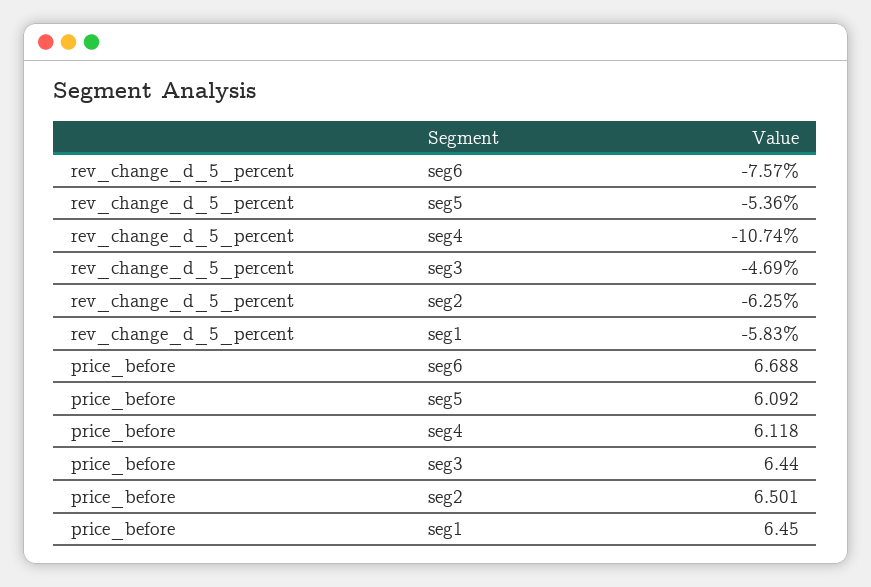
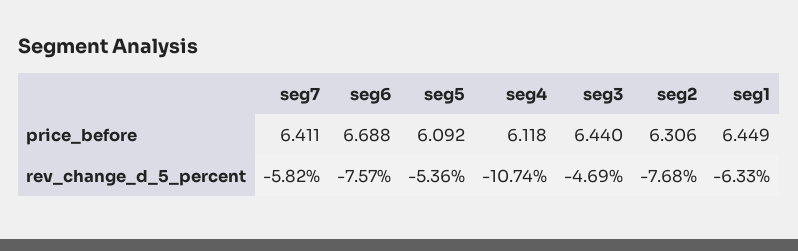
rev_change_d_5_percent, seg2: -6.25 -> -7.68
rev_change_d_5_percent, seg1: -5.83 -> -6.33
price_before, seg2: 6.501 -> 6.306
price_before, seg1: 6.45 -> 6.449
price_before, seg7: none -> 6.411
rev_change_d_5_percent, seg7: none -> -5.82

